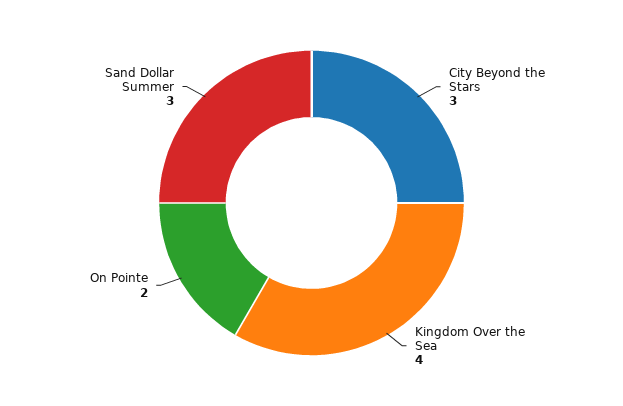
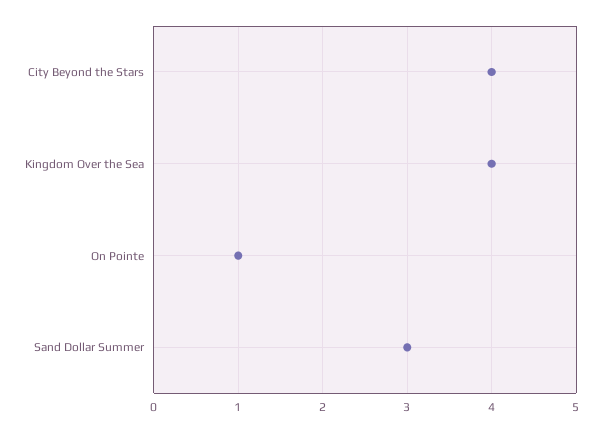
City Beyond the Stars: 3 -> 4
On Pointe: 2 -> 1

